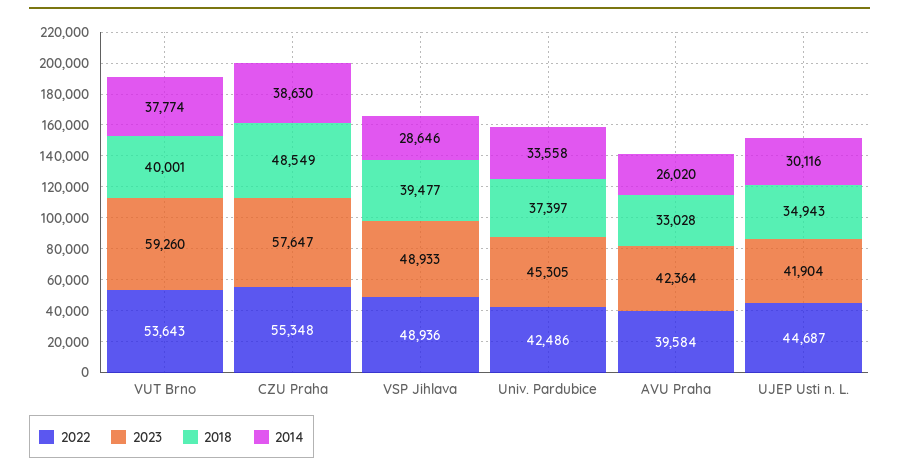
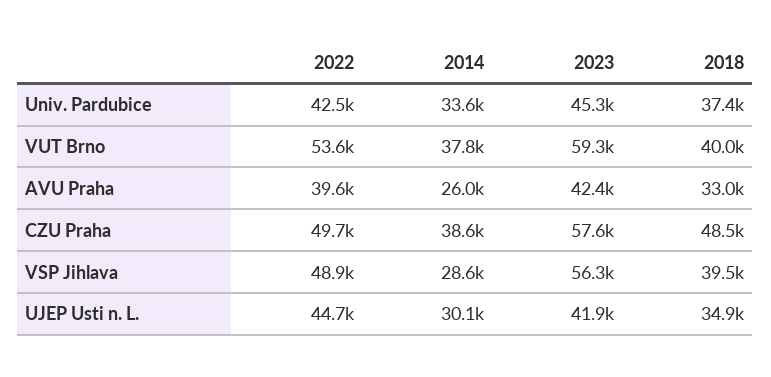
2022, CZU Praha: 55348 -> 49700
2023, VSP Jihlava: 48933 -> 56300

